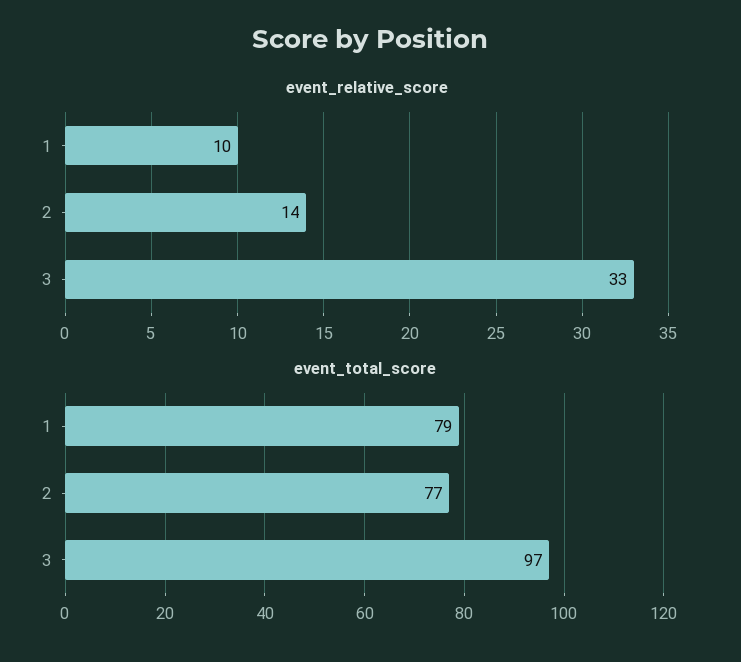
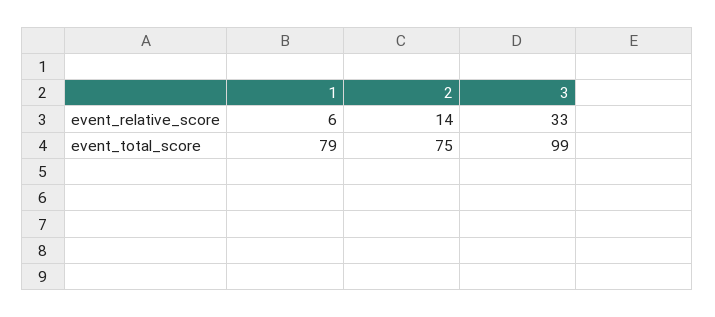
event_relative_score, 1: 10 -> 6
event_total_score, 2: 77 -> 75
event_total_score, 3: 97 -> 99

